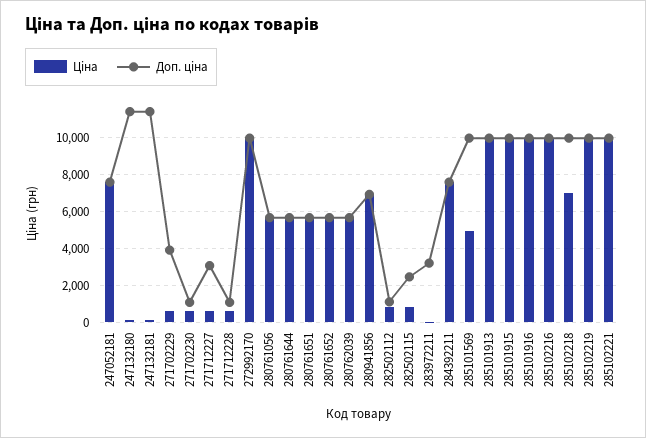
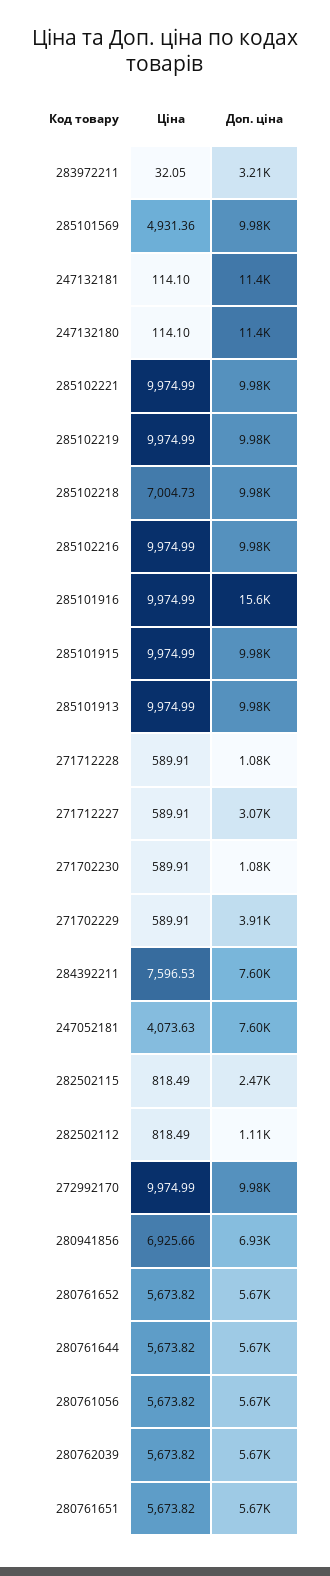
Ціна, 247052181: 7500 -> 4073.63
Доп. ціна, 285101916: 10000 -> 15600

